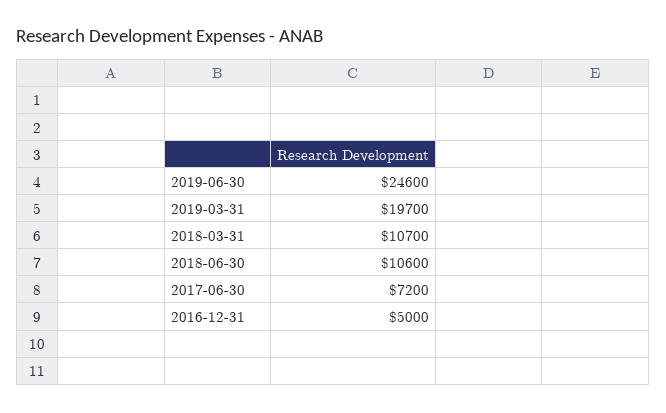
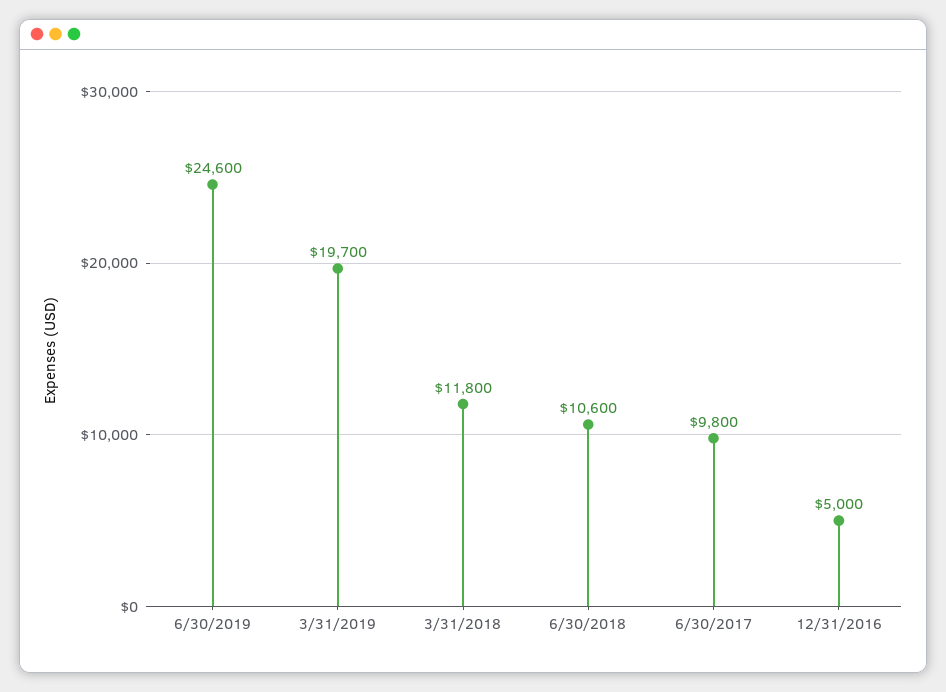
2018-03-31: 10700 -> 11800
2017-06-30: 7200 -> 9800

